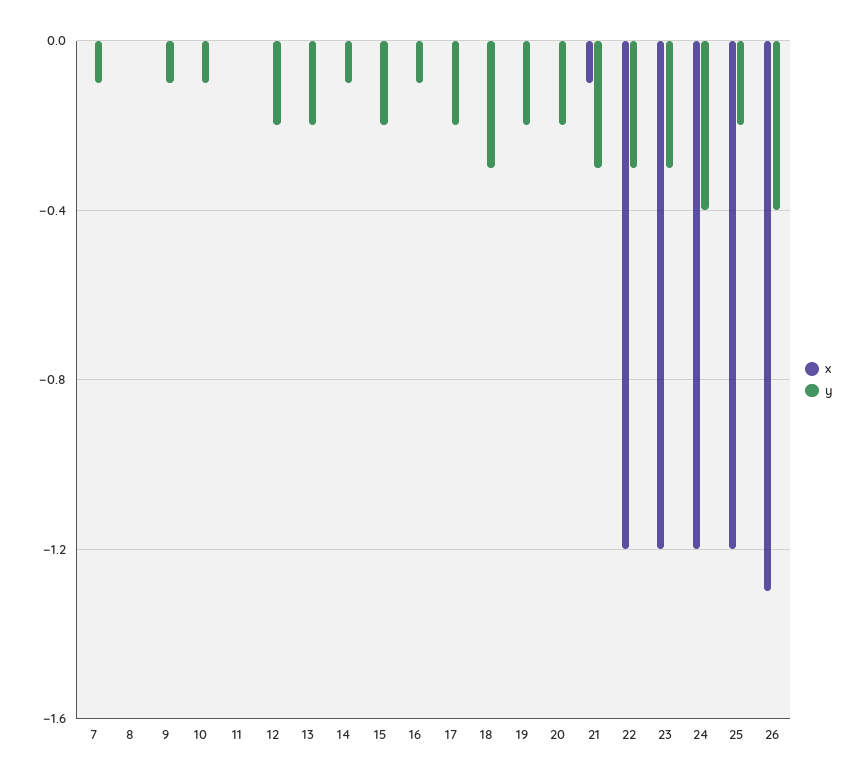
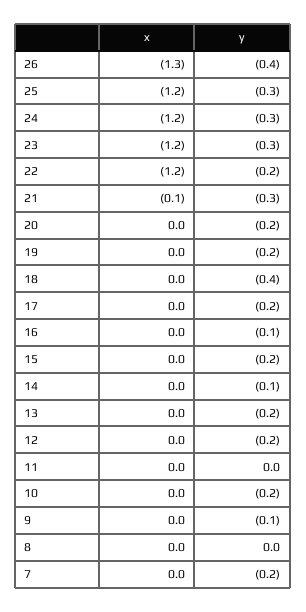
y, 7: -0.1 -> -0.2
y, 10: -0.1 -> -0.2
y, 18: -0.3 -> -0.4
y, 22: -0.3 -> -0.2
y, 24: -0.4 -> -0.3
y, 25: -0.2 -> -0.3

